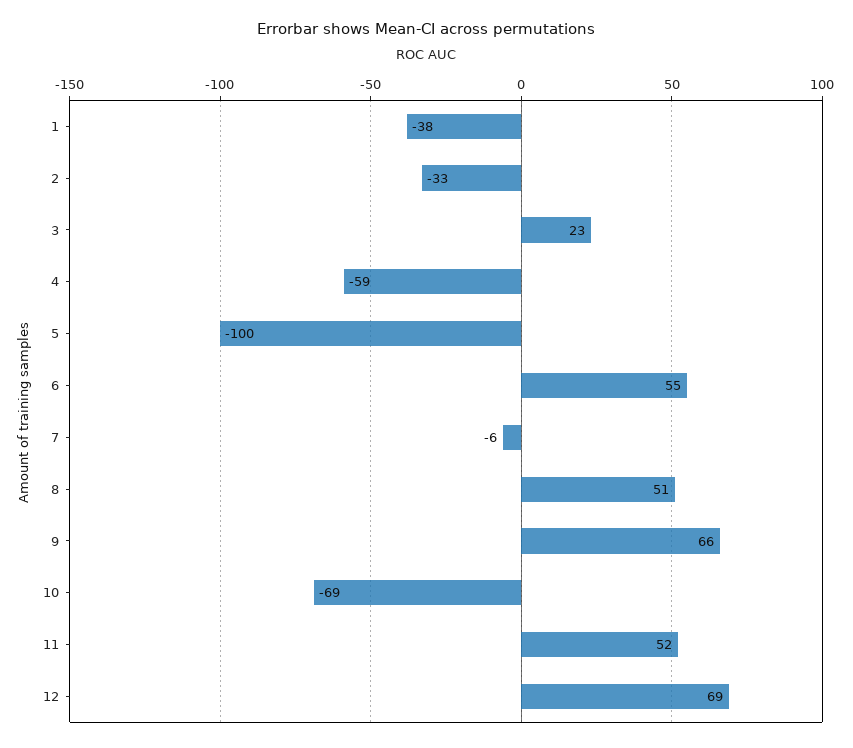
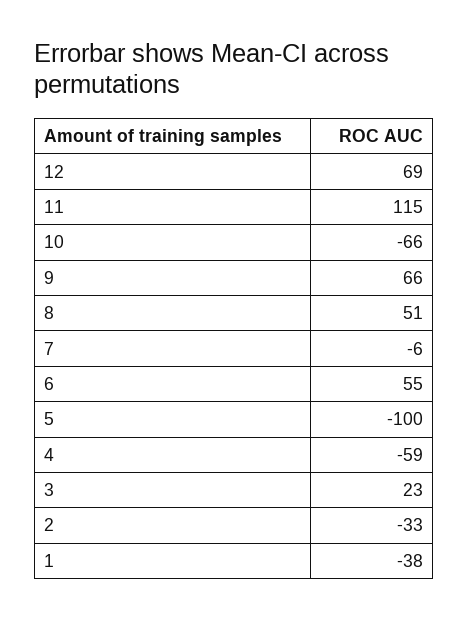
10: -69 -> -66
11: 52 -> 115

